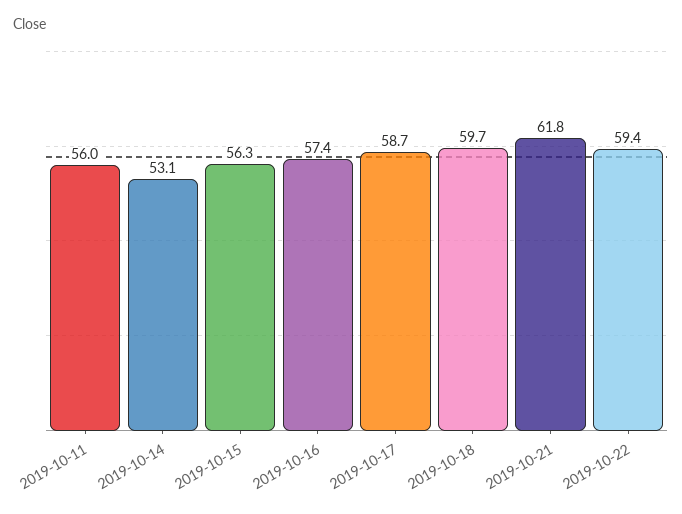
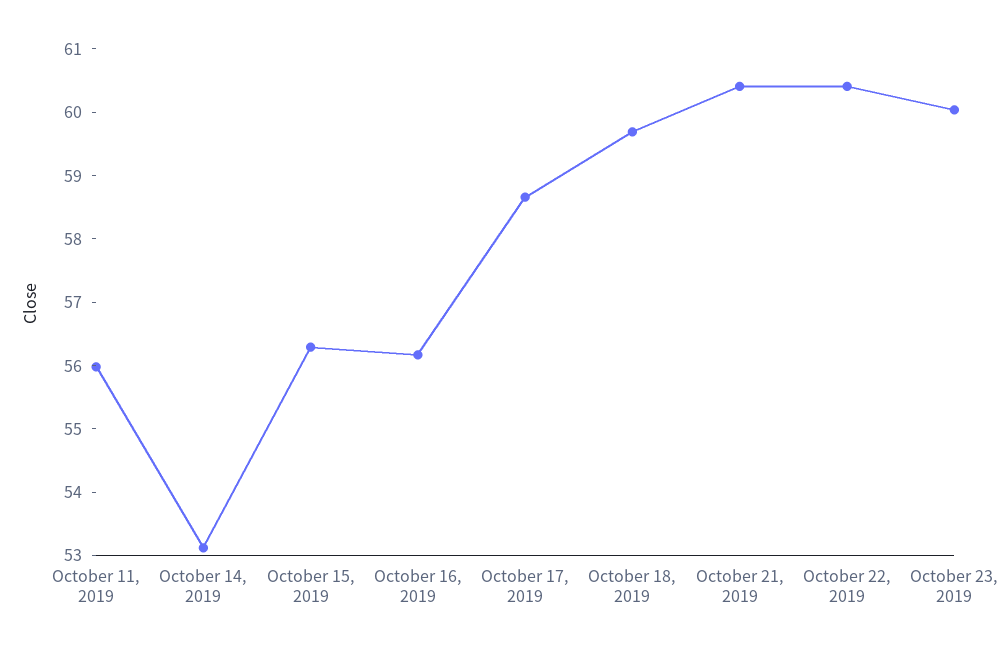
2019-10-16: 57.4 -> 56.2
2019-10-21: 61.8 -> 60.4
2019-10-22: 59.4 -> 60.4
October 23, 2019: none -> 60

